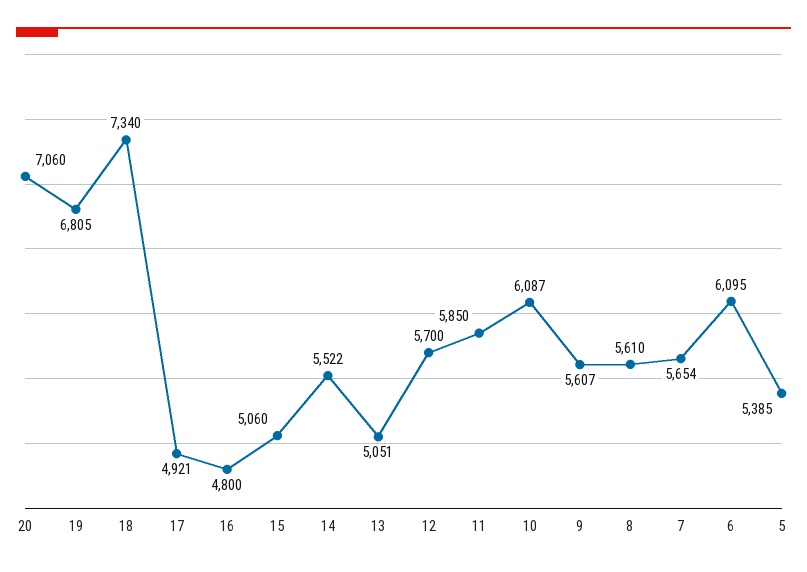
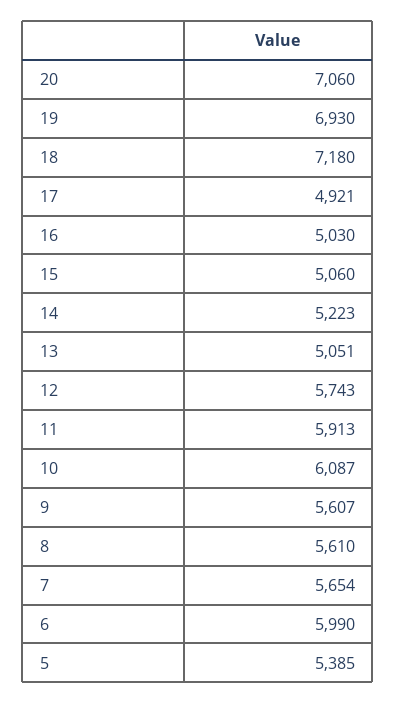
19: 6805 -> 6930
18: 7340 -> 7180
16: 4800 -> 5030
14: 5522 -> 5223
12: 5700 -> 5743
11: 5850 -> 5913
6: 6095 -> 5990

